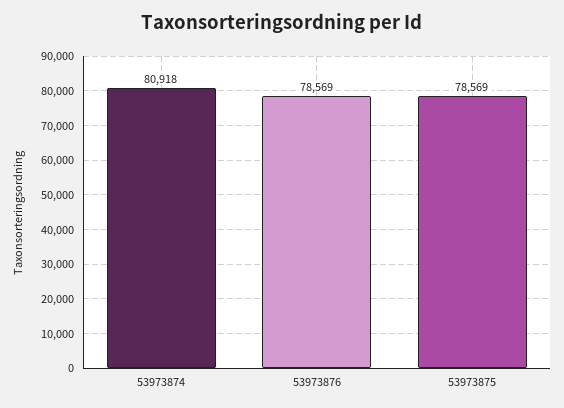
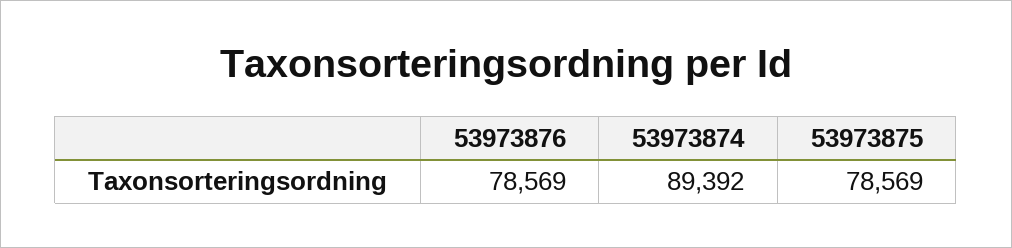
53973874: 80918 -> 89392

